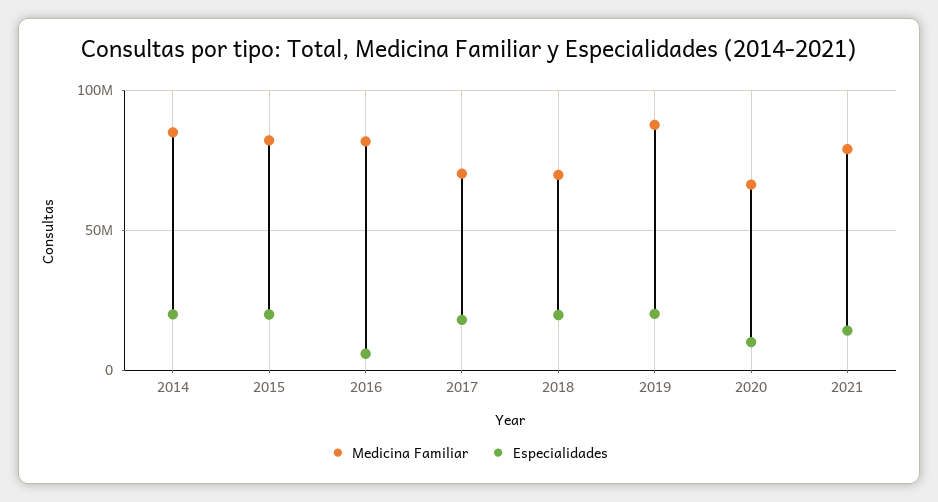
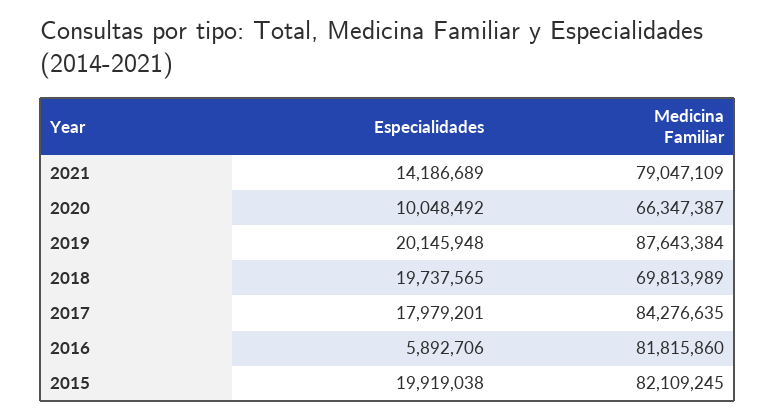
Medicina Familiar, 2014: 85000000 -> none
Especialidades, 2014: 20000000 -> none
Medicina Familiar, 2017: 70000000 -> 84276635

